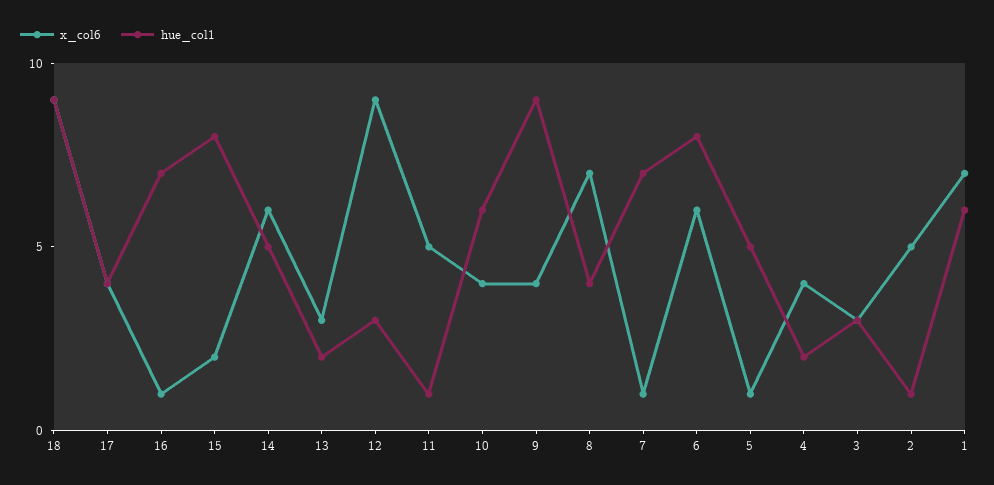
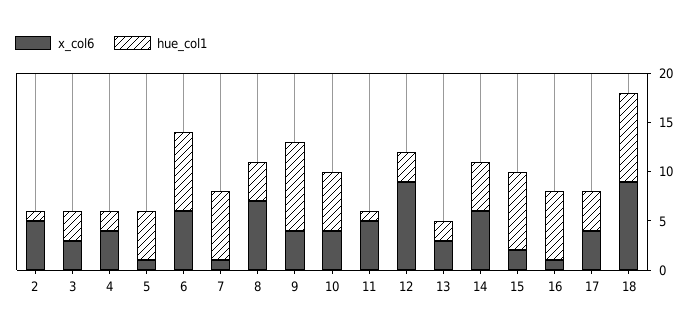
x_col6, 1: 7 -> none
hue_col1, 1: 6 -> none

